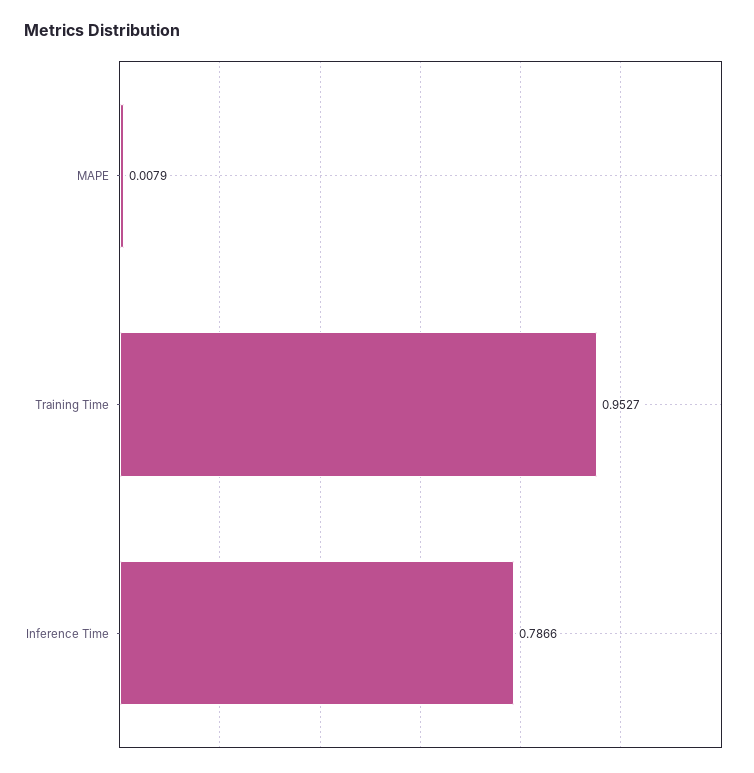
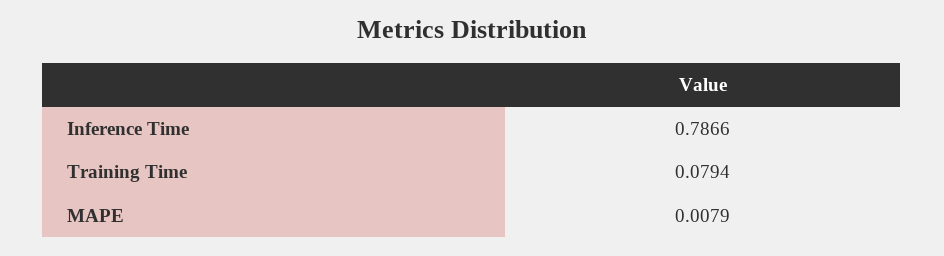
Training Time: 0.9527 -> 0.0794

